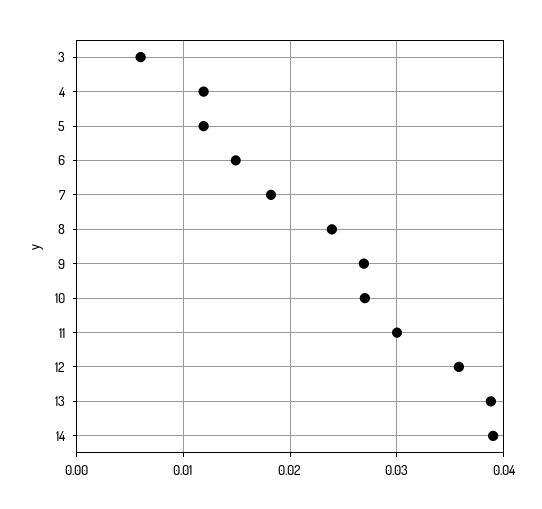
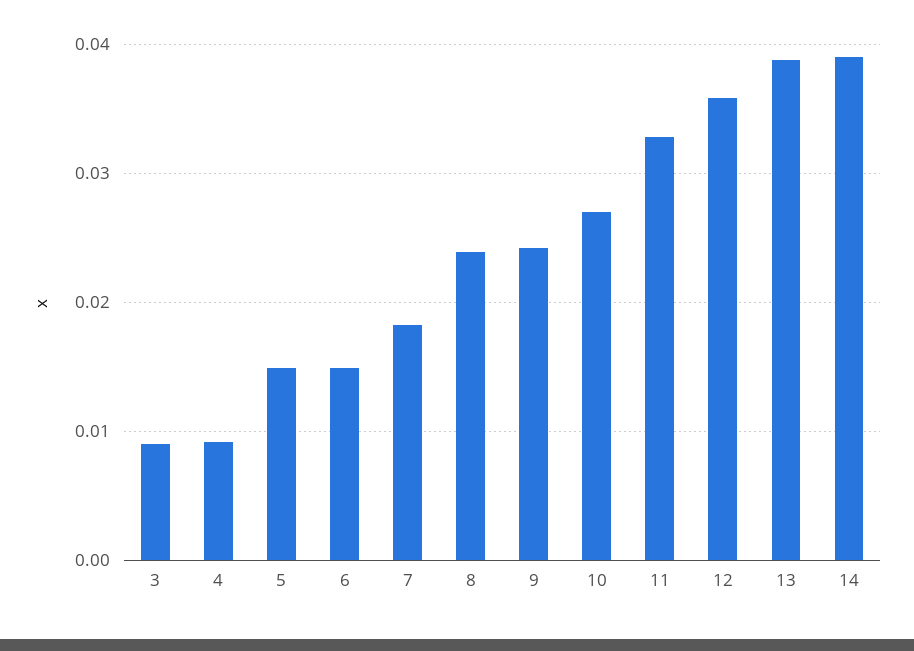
3: 0.006 -> 0.009
4: 0.012 -> 0.009
5: 0.012 -> 0.015
9: 0.027 -> 0.024
11: 0.03 -> 0.033

